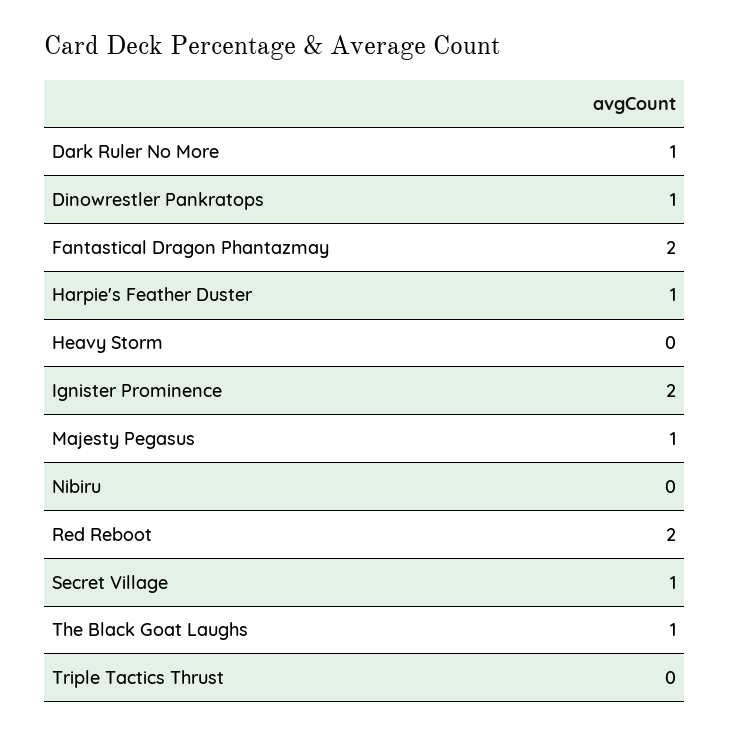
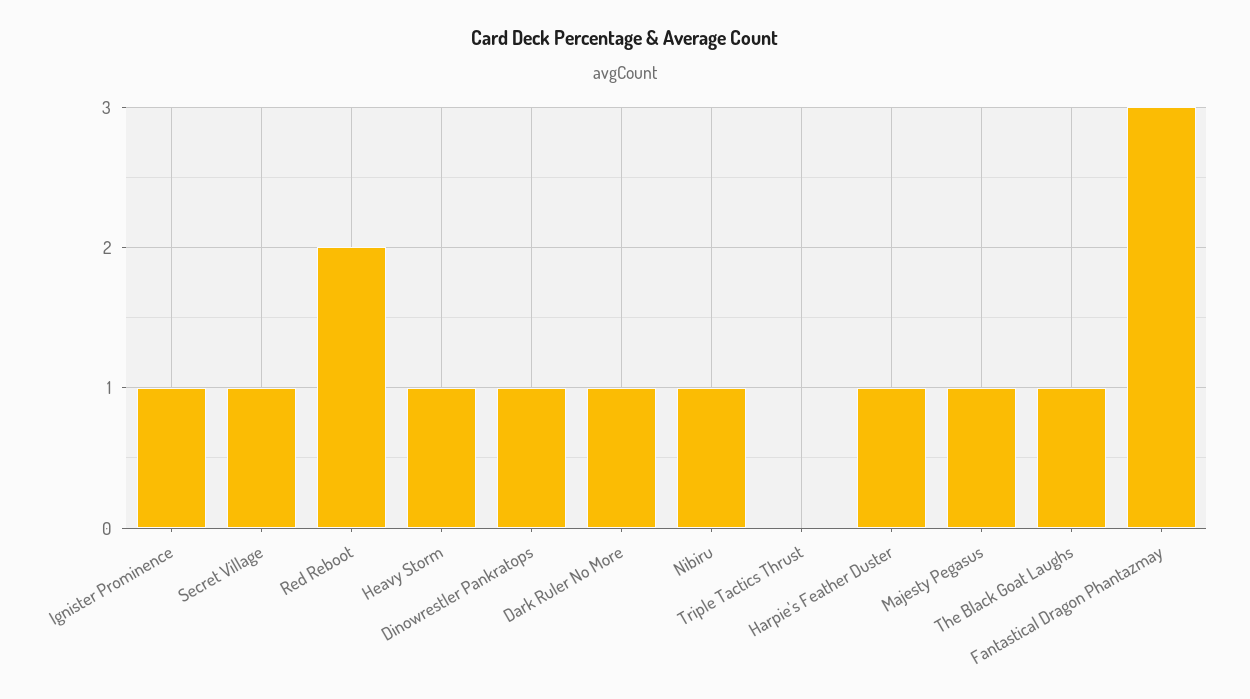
Fantastical Dragon Phantazmay: 2 -> 3
Heavy Storm: 0 -> 1
Ignister Prominence: 2 -> 1
Nibiru: 0 -> 1

